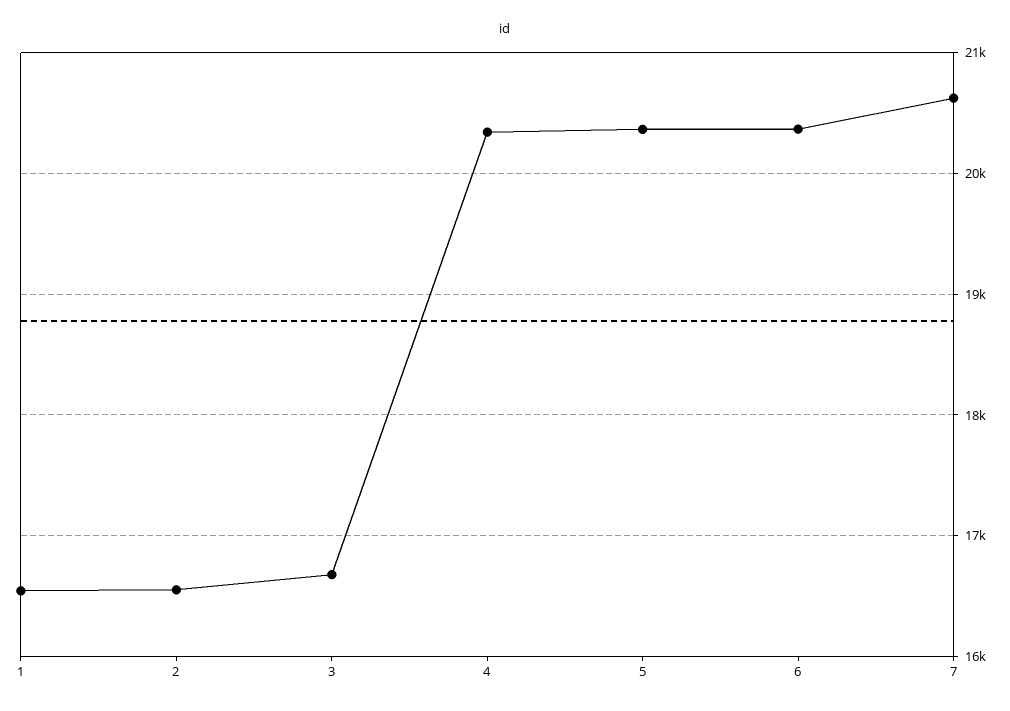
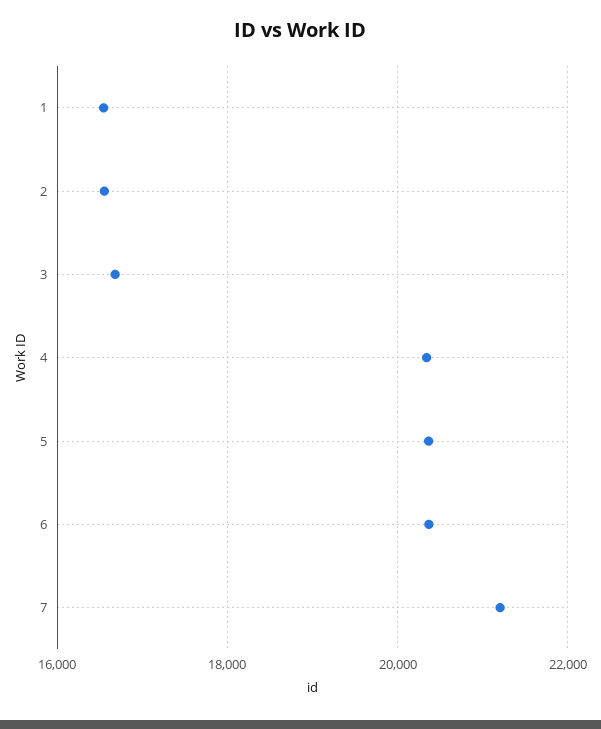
7: 20600 -> 21200

